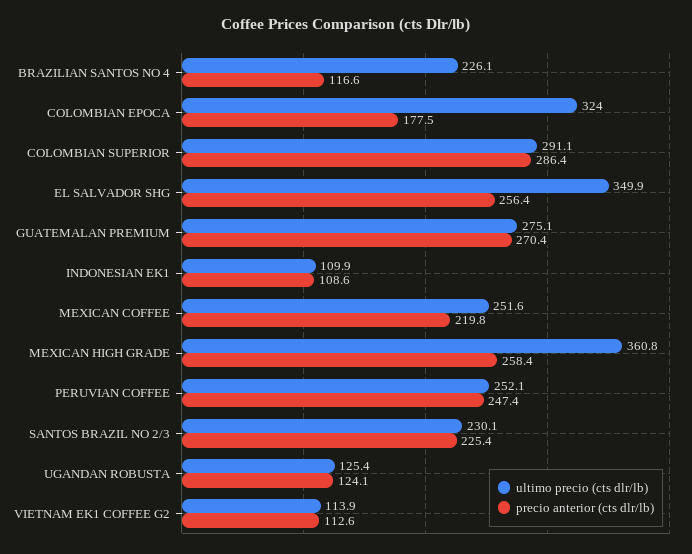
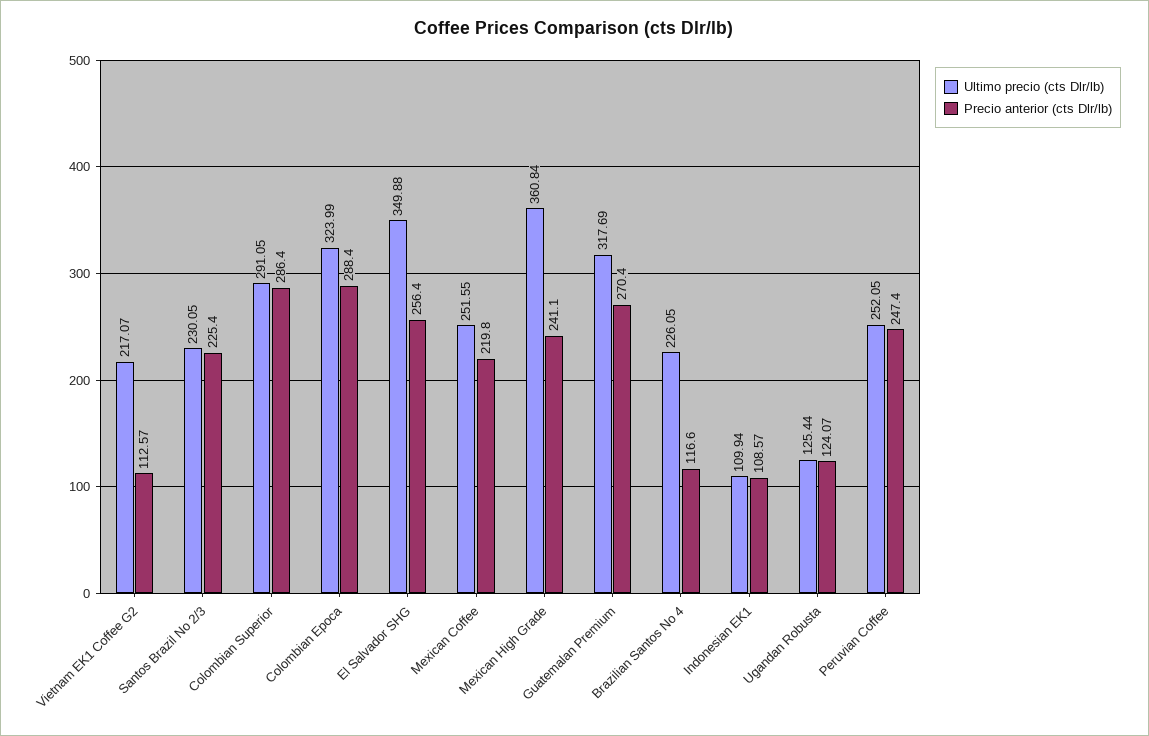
precio anterior (cts dlr/lb), COLOMBIAN EPOCA: 177.5 -> 288.4
ultimo precio (cts dlr/lb), GUATEMALAN PREMIUM: 275.1 -> 317.69
precio anterior (cts dlr/lb), MEXICAN HIGH GRADE: 258.4 -> 241.1
ultimo precio (cts dlr/lb), VIETNAM EK1 COFFEE G2: 113.9 -> 217.07

